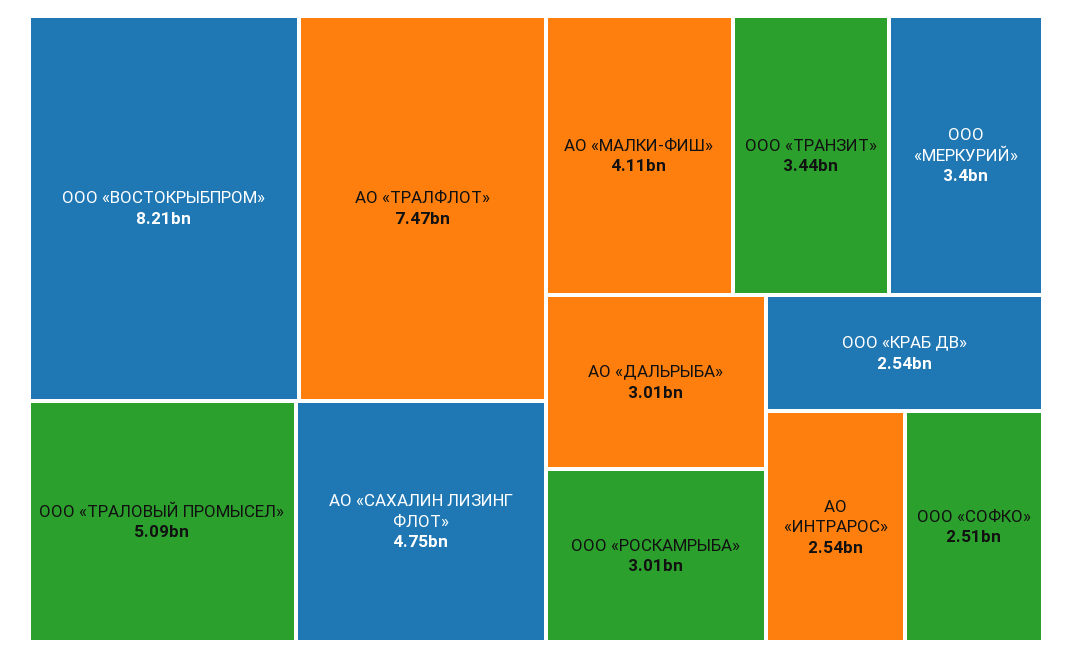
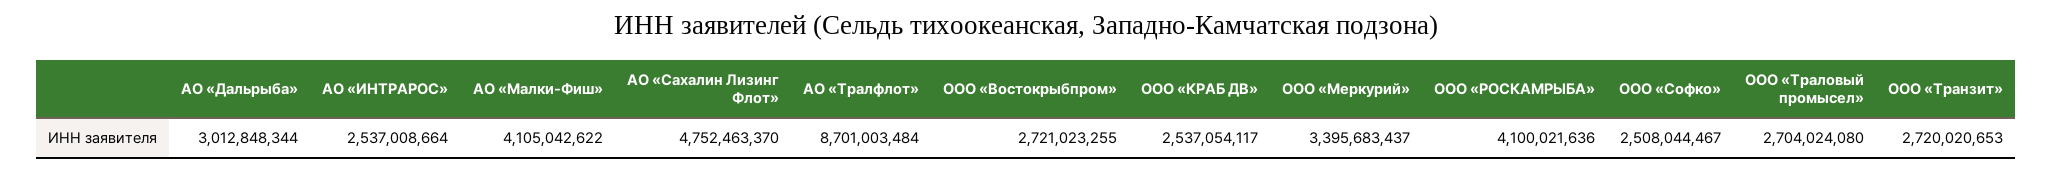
ООО «ВОСТОКРЫБПРОМ»: 8210000000 -> 2721023255
АО «ТРАЛФЛОТ»: 7470000000 -> 8701003484
ООО «ТРАЛОВЫЙ ПРОМЫСЕЛ»: 5090000000 -> 2704024080
ООО «ТРАНЗИТ»: 3440000000 -> 2720020653
ООО «РОСКАМРЫБА»: 3010000000 -> 4100021636

